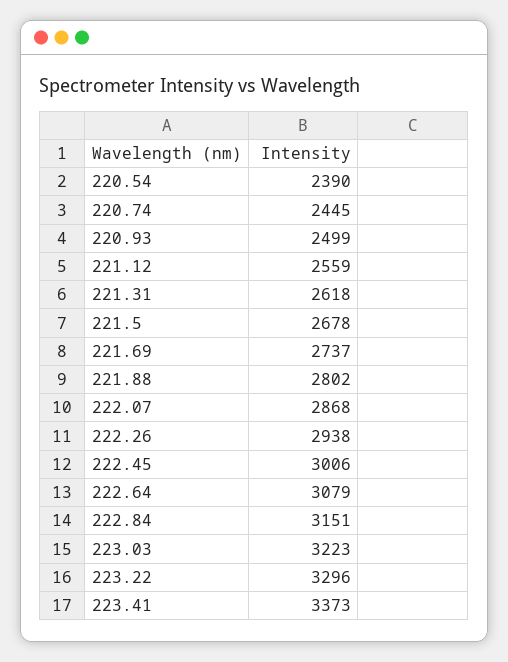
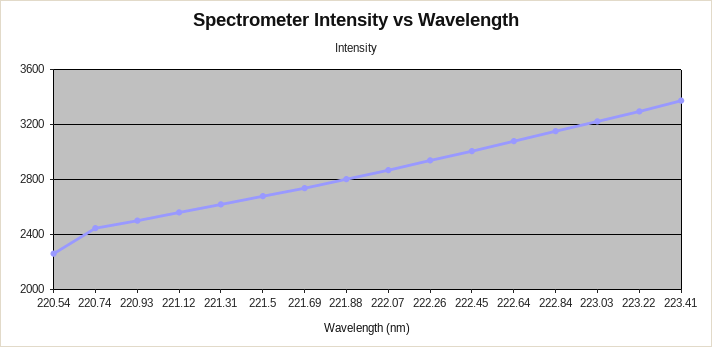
220.54: 2390 -> 2250

